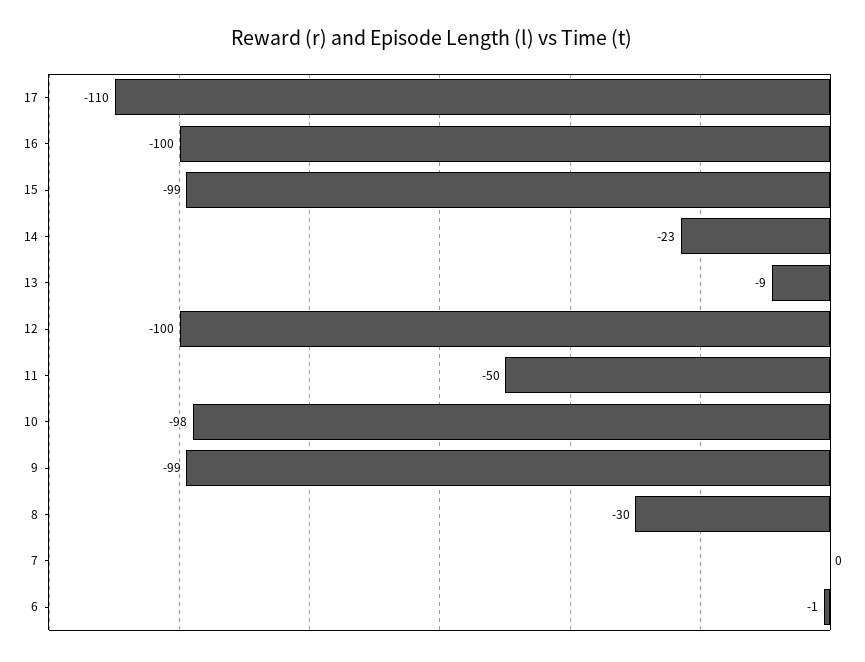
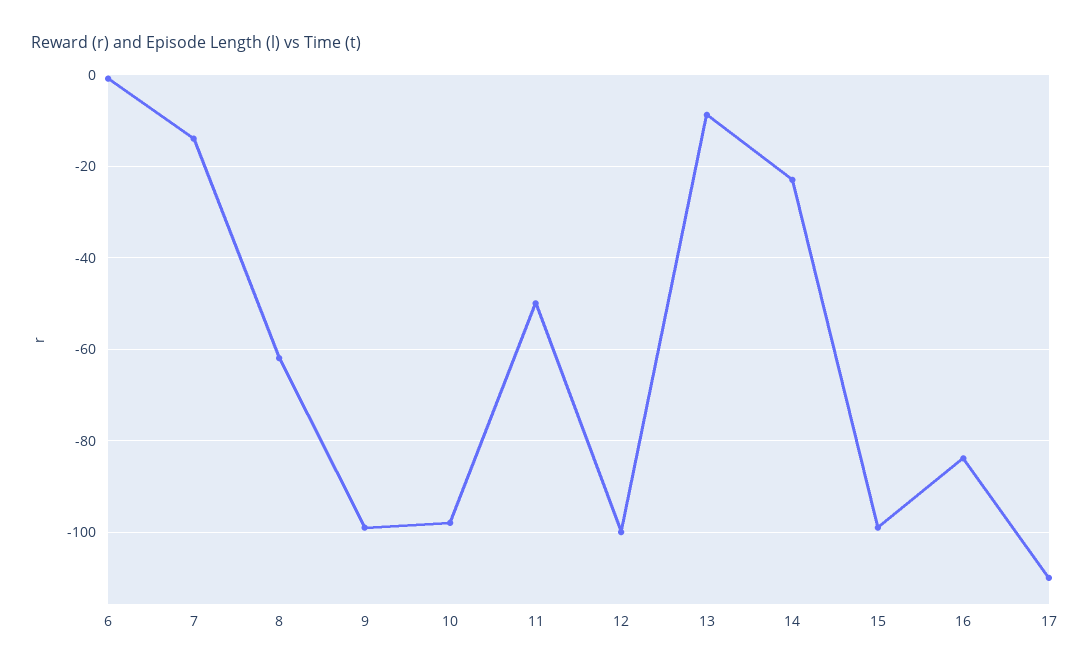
16: -100 -> -84
8: -30 -> -62
7: 0 -> -14

